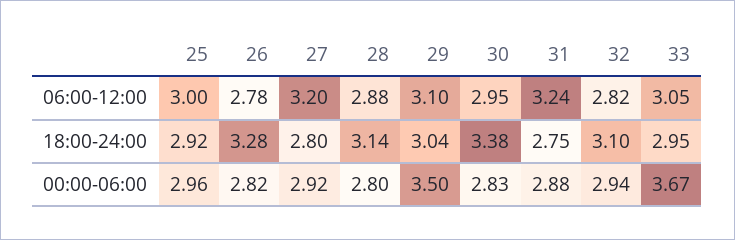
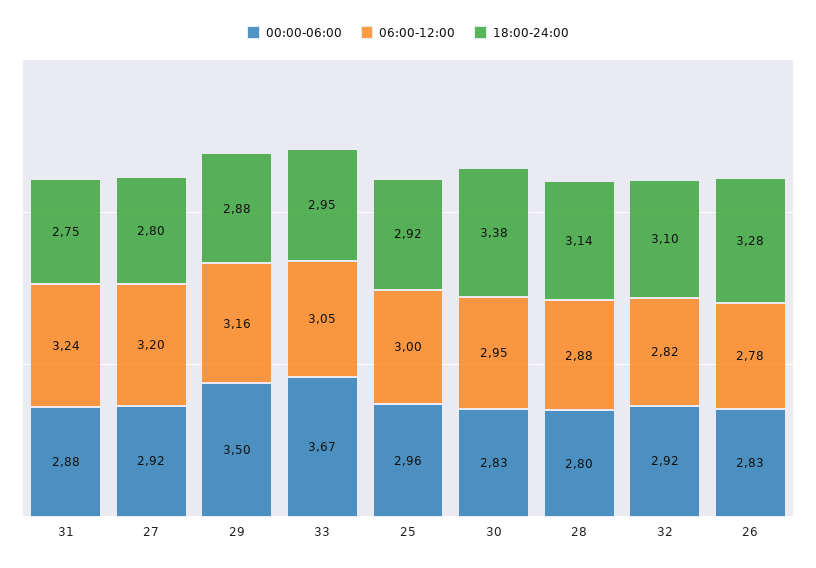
06:00-12:00, 29: 3.1 -> 3.16
18:00-24:00, 29: 3.04 -> 2.88
00:00-06:00, 26: 2.82 -> 2.83
00:00-06:00, 32: 2.94 -> 2.92

